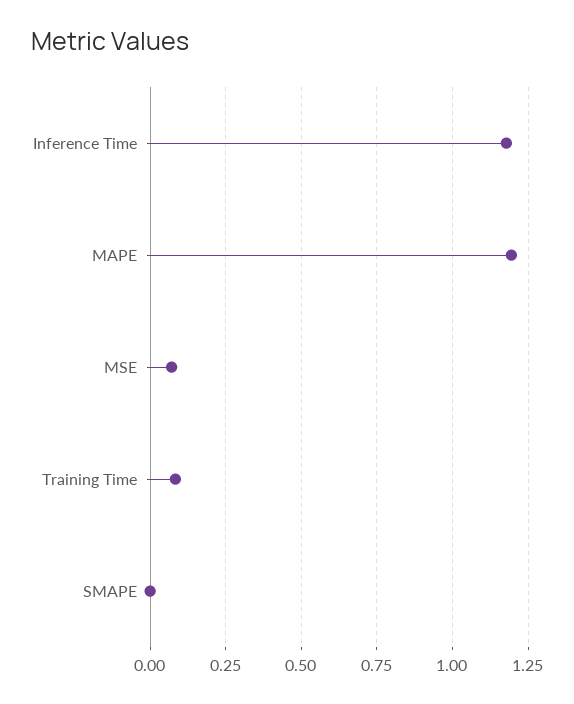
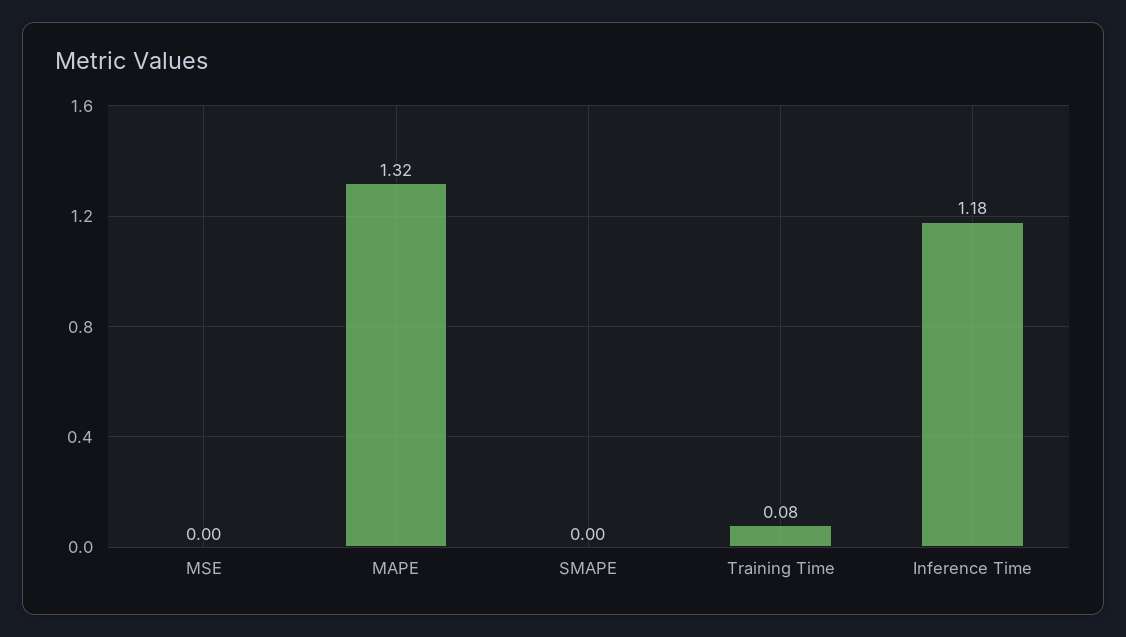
MAPE: 1.2 -> 1.32
MSE: 0.075 -> 0

